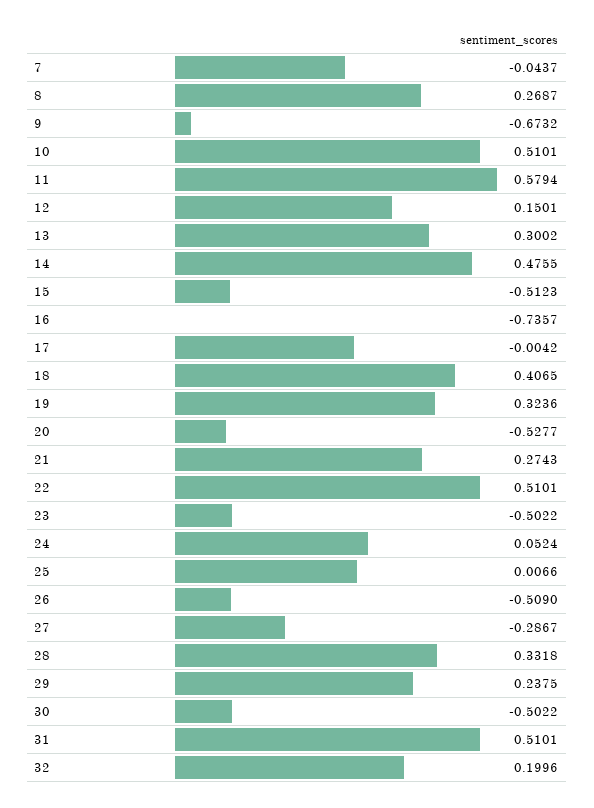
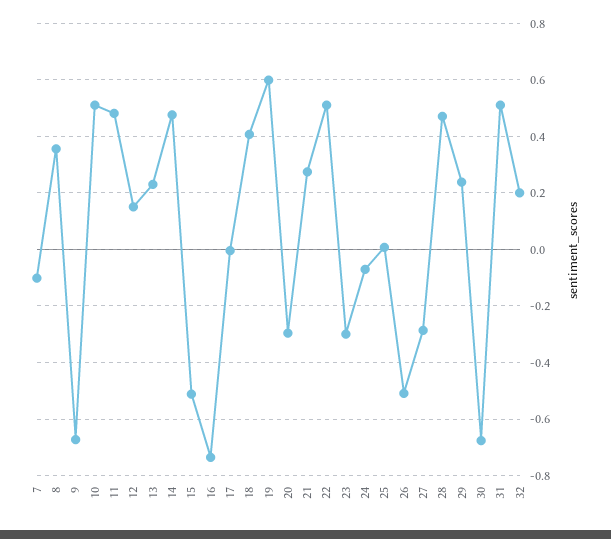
7: -0.0437 -> -0.1
8: 0.2687 -> 0.35
11: 0.5794 -> 0.475
13: 0.3002 -> 0.225
19: 0.3236 -> 0.6
20: -0.5277 -> -0.3
23: -0.5022 -> -0.3
24: 0.0524 -> -0.075
28: 0.3318 -> 0.475
30: -0.5022 -> -0.675

